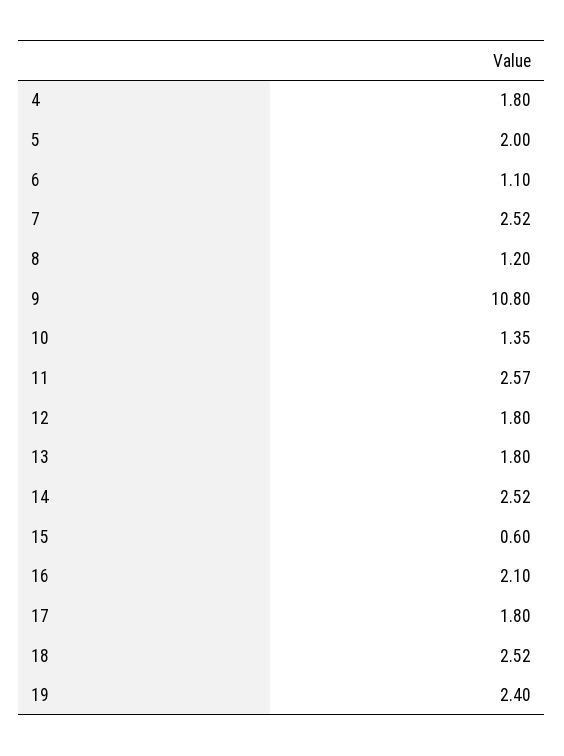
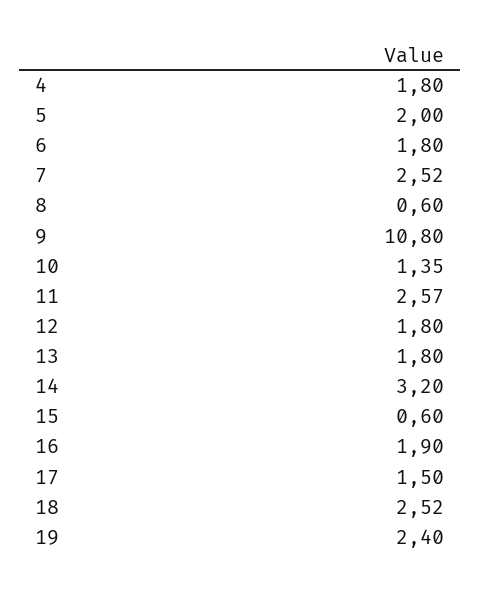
6: 1.1 -> 1.8
8: 1.2 -> 0.6
14: 2.52 -> 3.2
16: 2.1 -> 1.9
17: 1.8 -> 1.5

